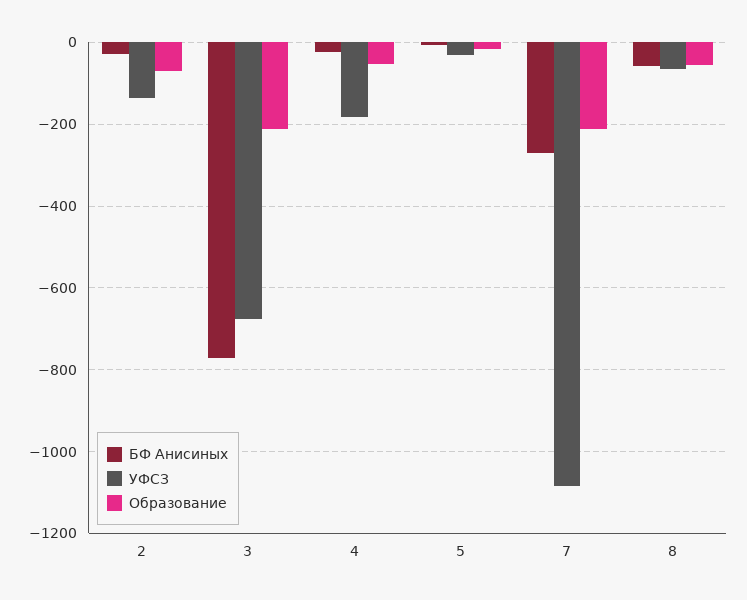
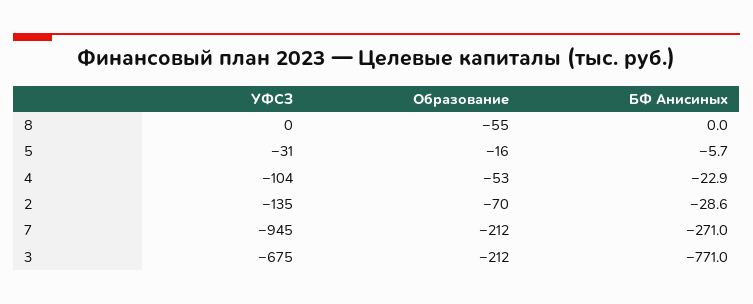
УФСЗ, 4: -180 -> -104
УФСЗ, 7: -1080 -> -945
БФ Анисиных, 8: -60 -> 0
УФСЗ, 8: -60 -> 0

